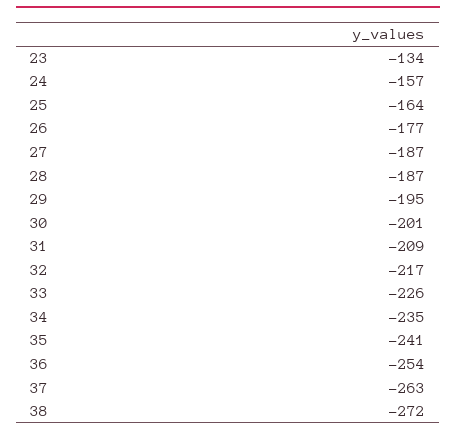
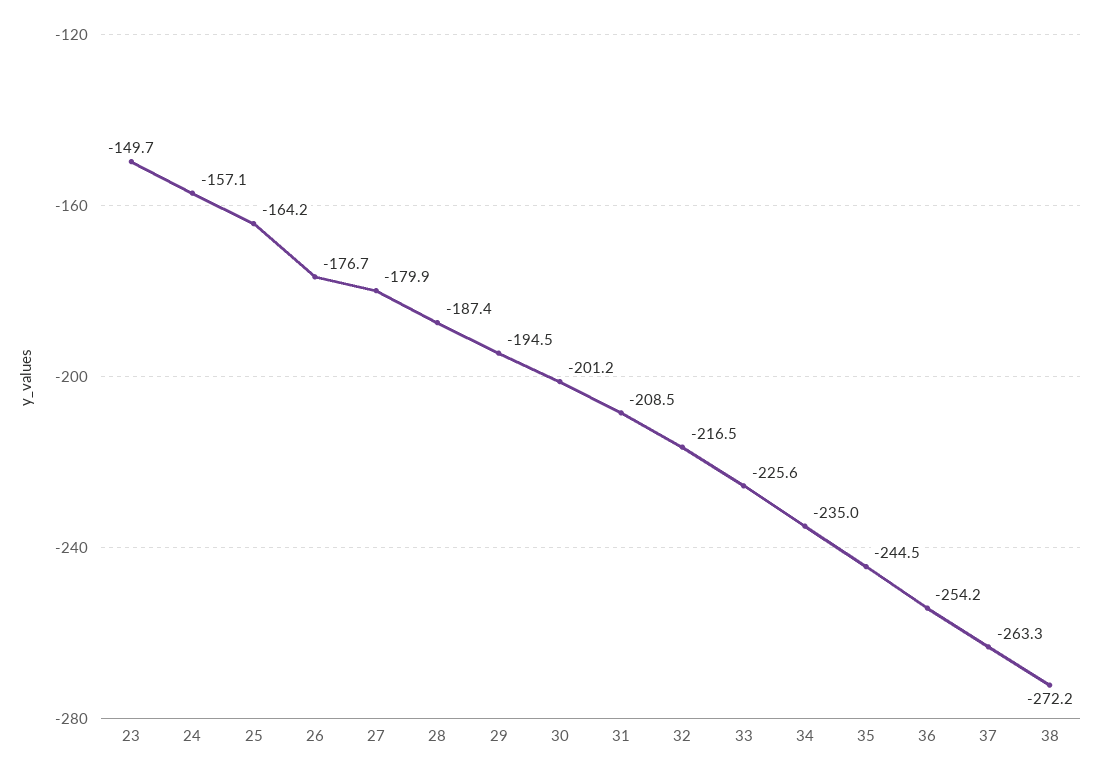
23: -134 -> -149.7
27: -187 -> -179.9
35: -241 -> -244.5

